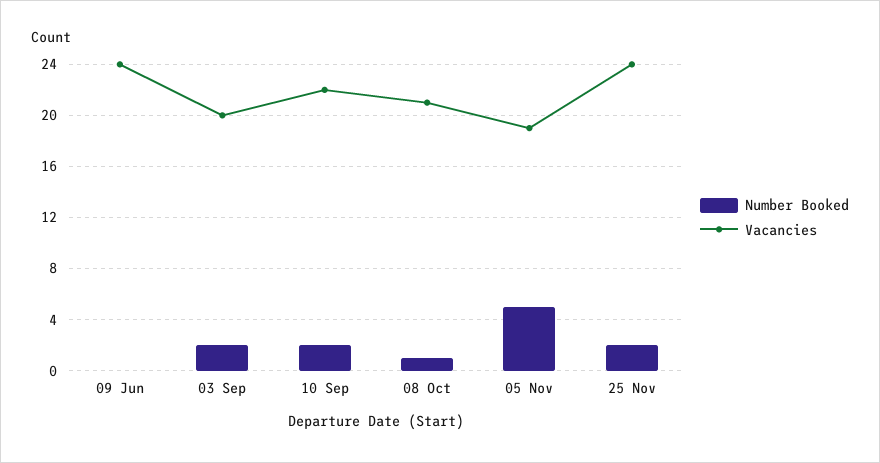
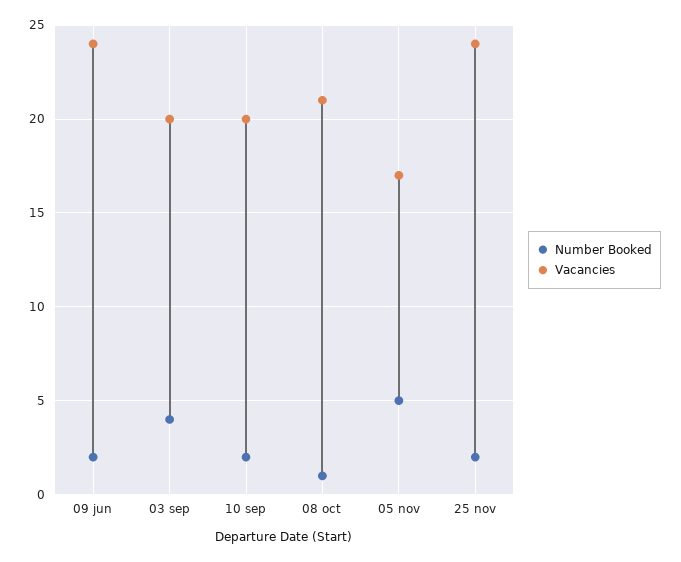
Number Booked, 09 Jun: 0 -> 2
Number Booked, 03 Sep: 2 -> 4
Vacancies, 10 Sep: 22 -> 20
Vacancies, 05 Nov: 19 -> 17

